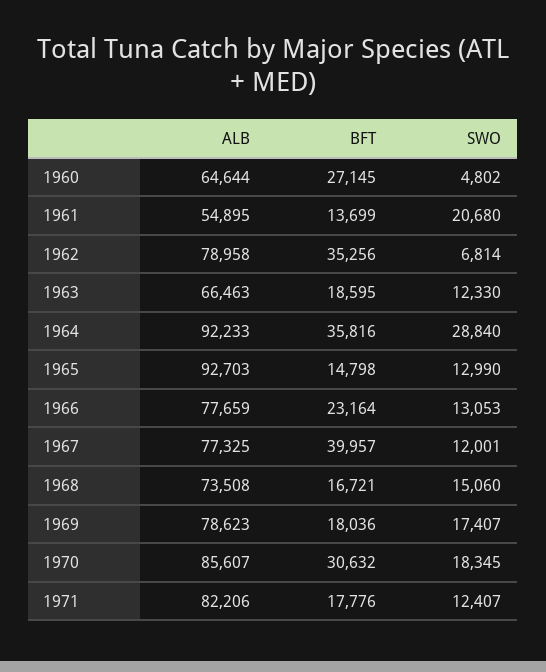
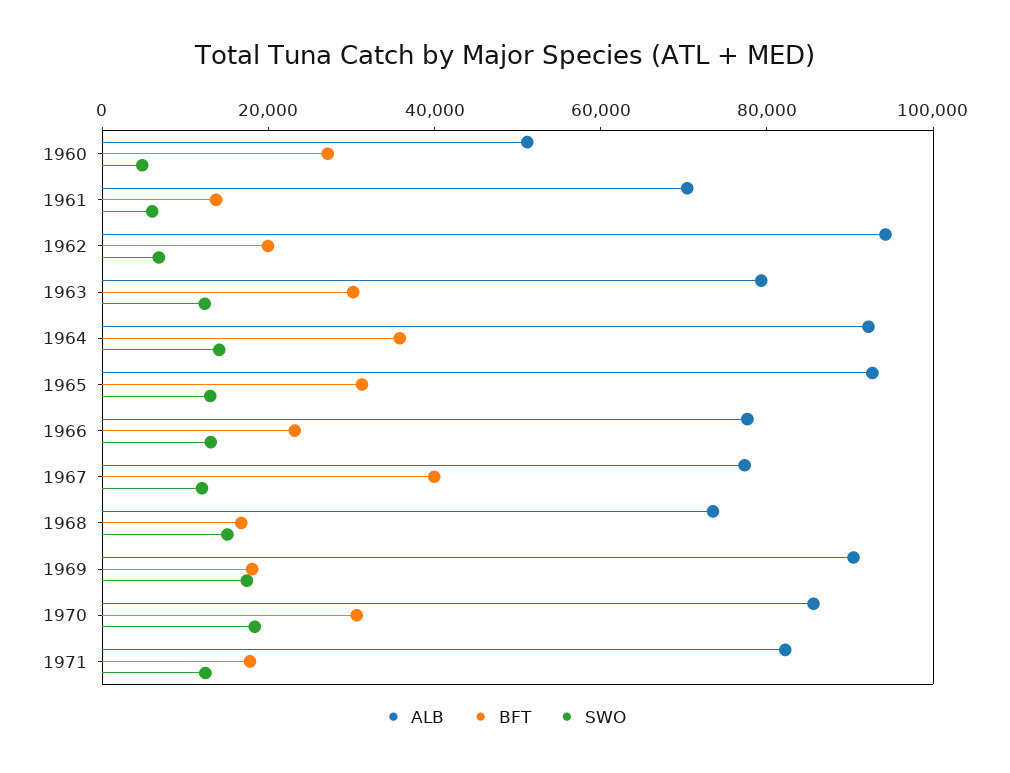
ALB, 1960: 64644 -> 50000
ALB, 1961: 54895 -> 70000
SWO, 1961: 20680 -> 5000
ALB, 1962: 78958 -> 95000
BFT, 1962: 35256 -> 20000
ALB, 1963: 66463 -> 80000
BFT, 1963: 18595 -> 30000
SWO, 1964: 28840 -> 15000
BFT, 1965: 14798 -> 30000
ALB, 1969: 78623 -> 90000

